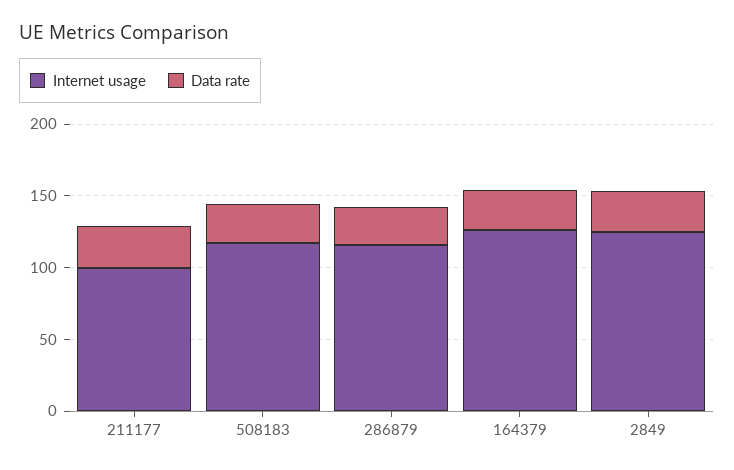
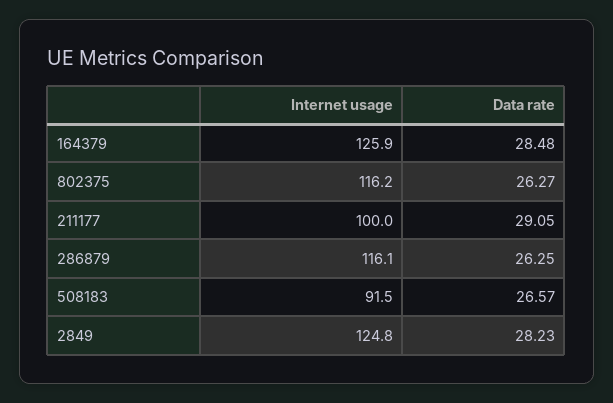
Internet usage, 508183: 120 -> 91.5
Internet usage, 802375: none -> 116.2
Data rate, 802375: none -> 26.27

